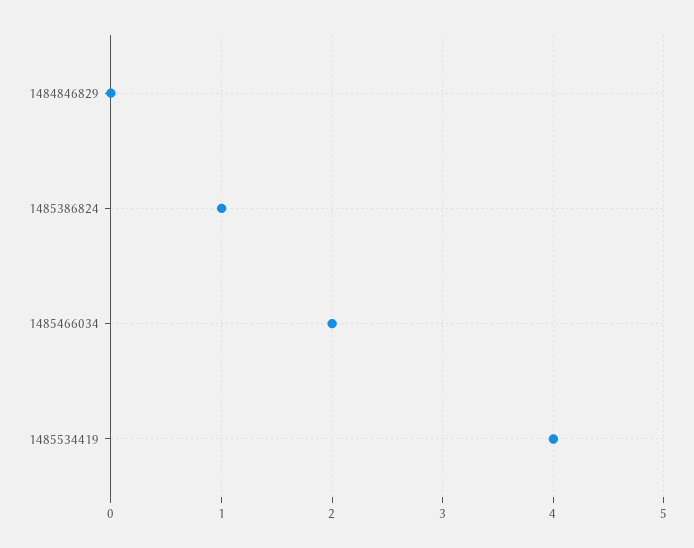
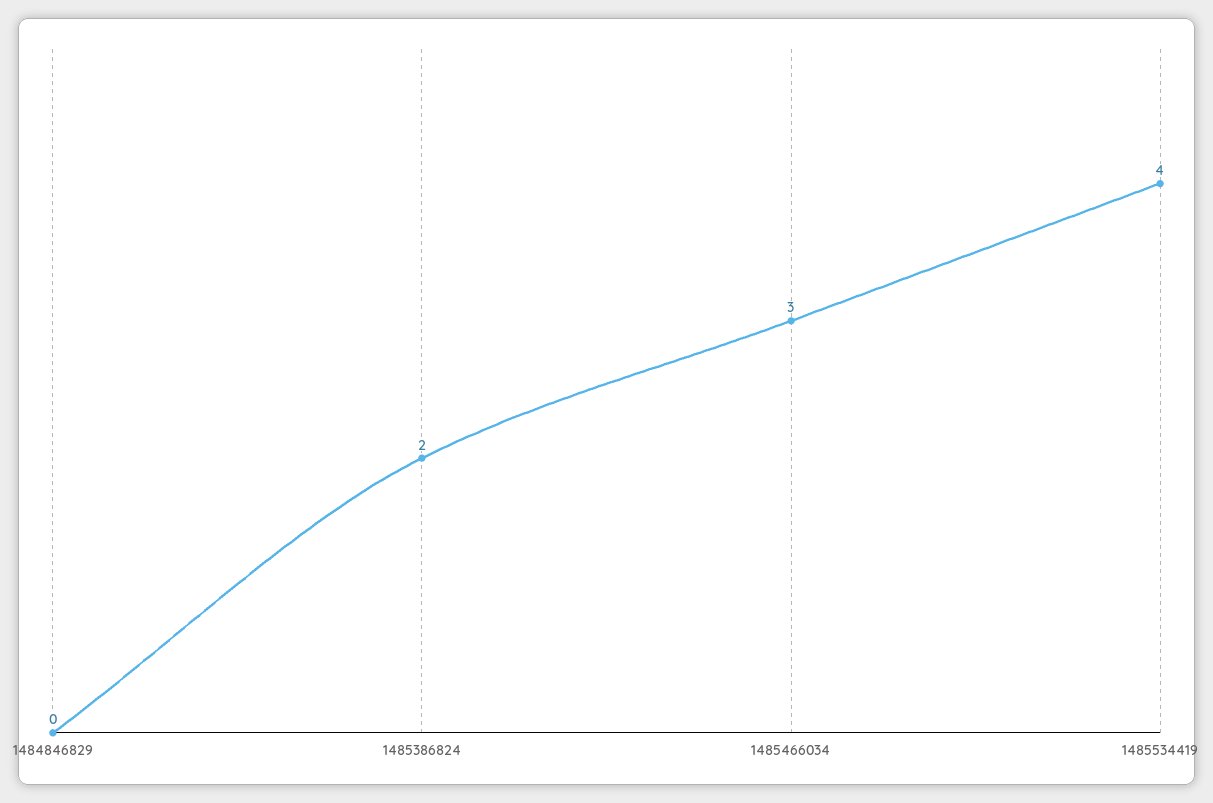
1485386824: 1 -> 2
1485466034: 2 -> 3

